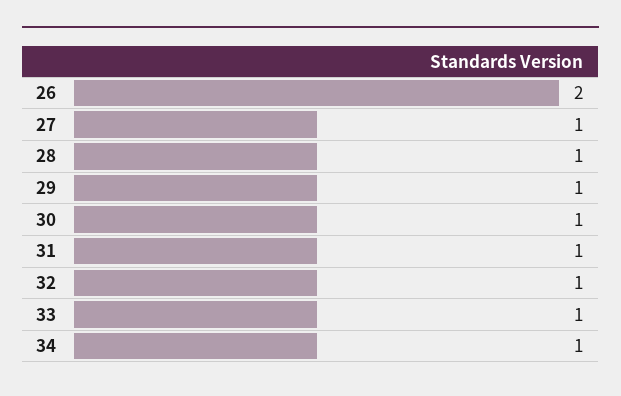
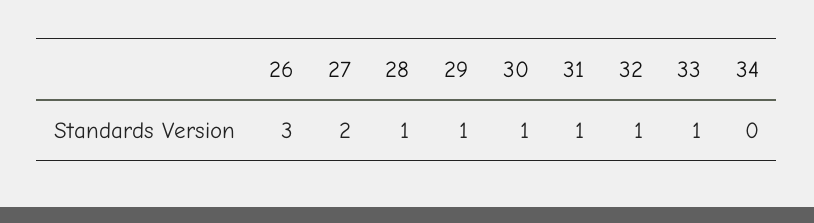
26: 2 -> 3
27: 1 -> 2
34: 1 -> 0

